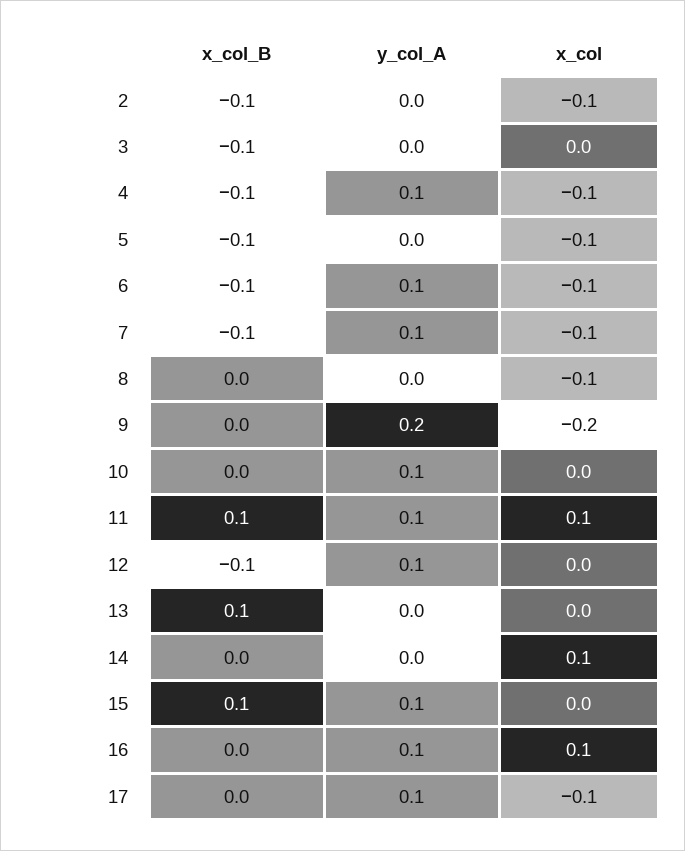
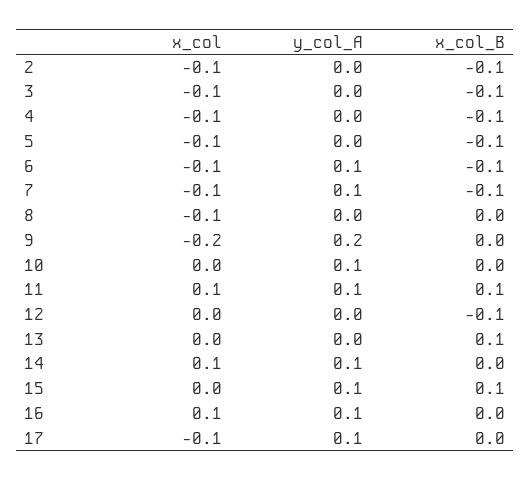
x_col, 3: 0 -> -0.1
y_col_A, 4: 0.1 -> 0
y_col_A, 12: 0.1 -> 0
y_col_A, 14: 0 -> 0.1

